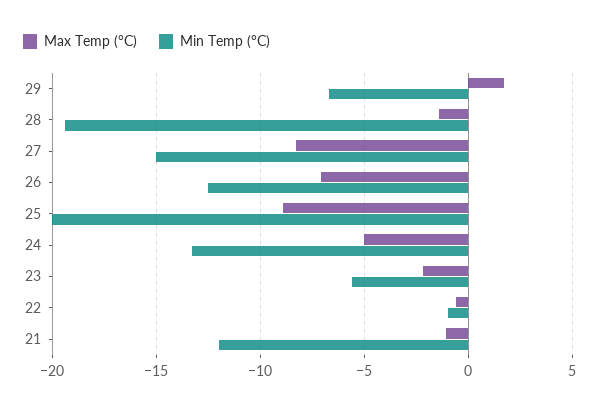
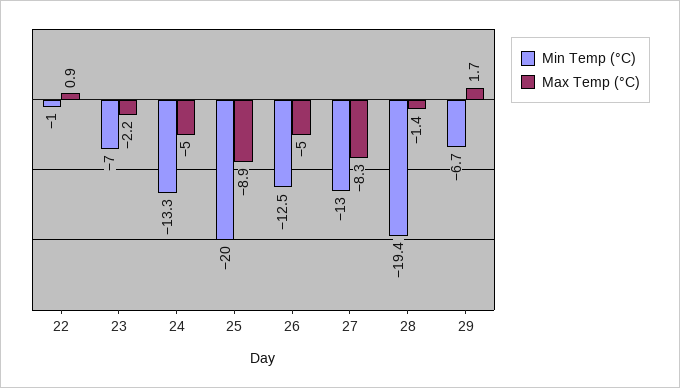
Min Temp (°C), 27: -15 -> -13
Max Temp (°C), 26: -7 -> -5
Min Temp (°C), 23: -5.5 -> -7
Max Temp (°C), 22: -0.5 -> 0.9
Max Temp (°C), 21: -1 -> none
Min Temp (°C), 21: -12 -> none

